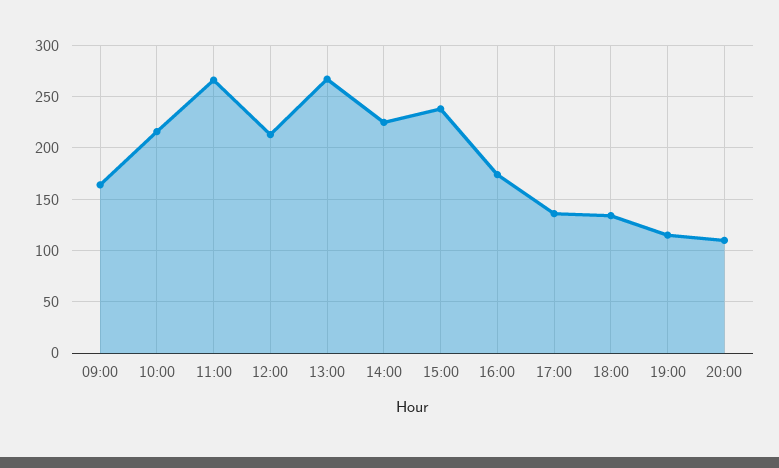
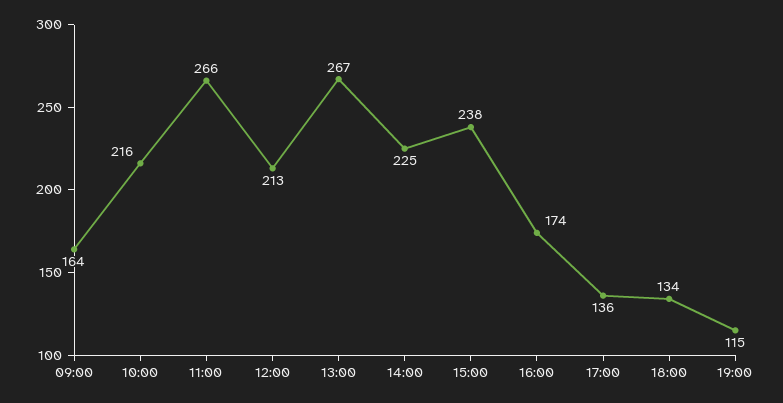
20:00: 110 -> none

